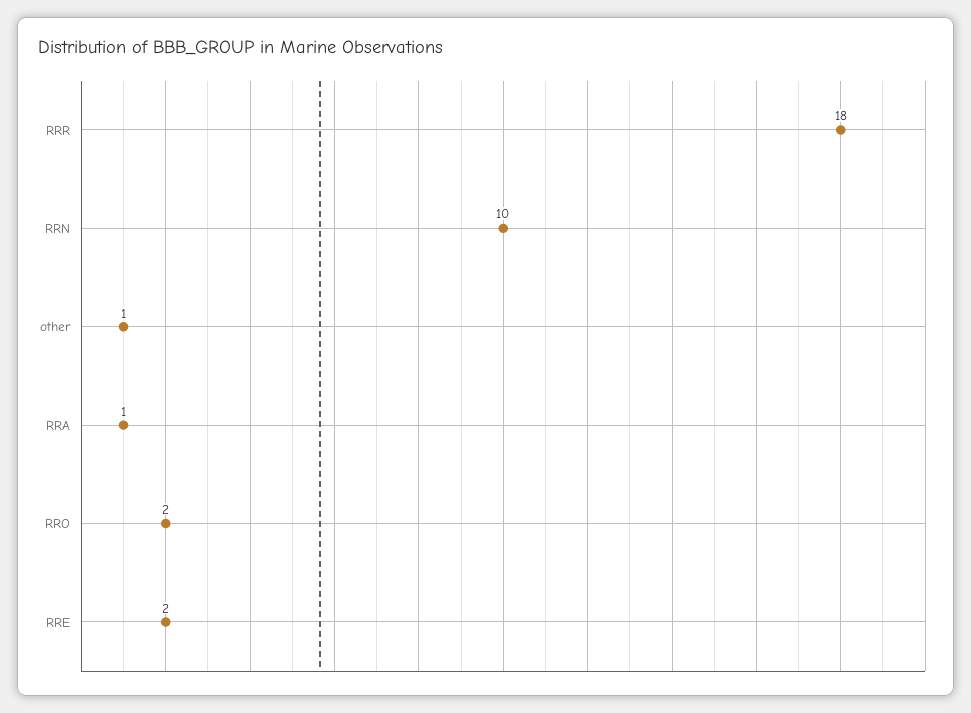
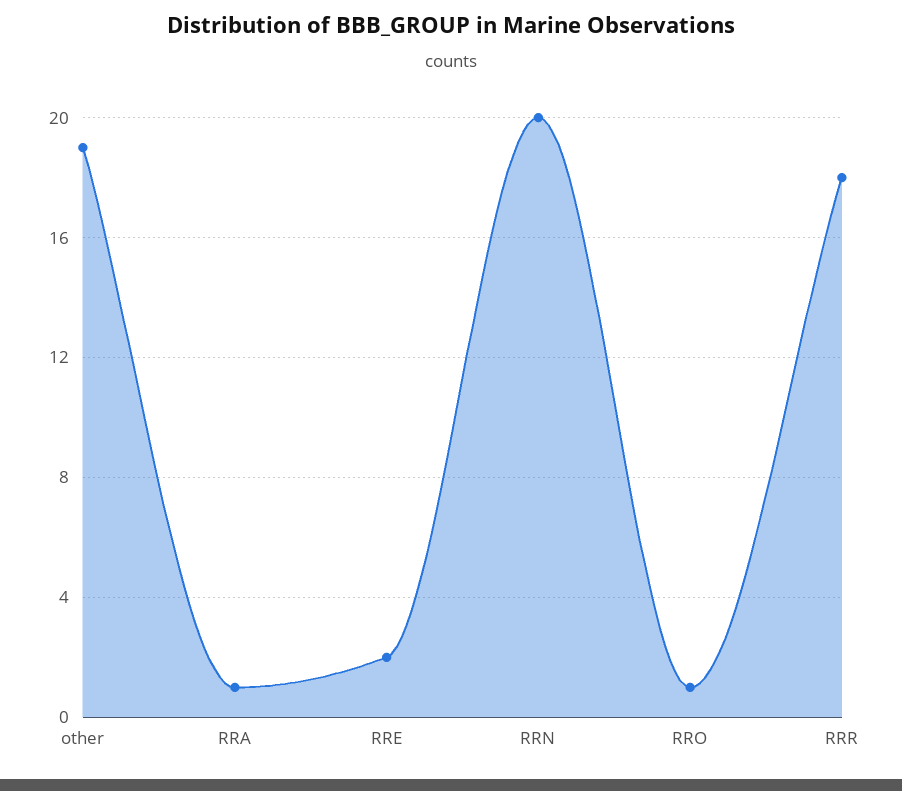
RRN: 10 -> 20
other: 1 -> 19
RRO: 2 -> 1

